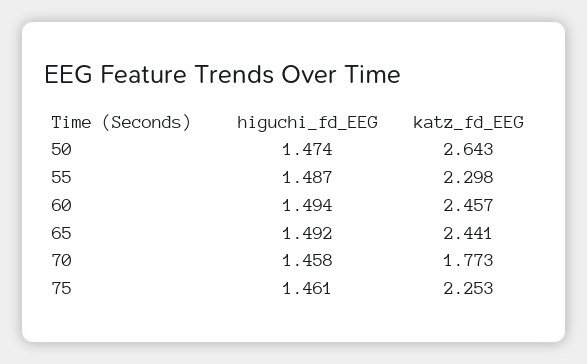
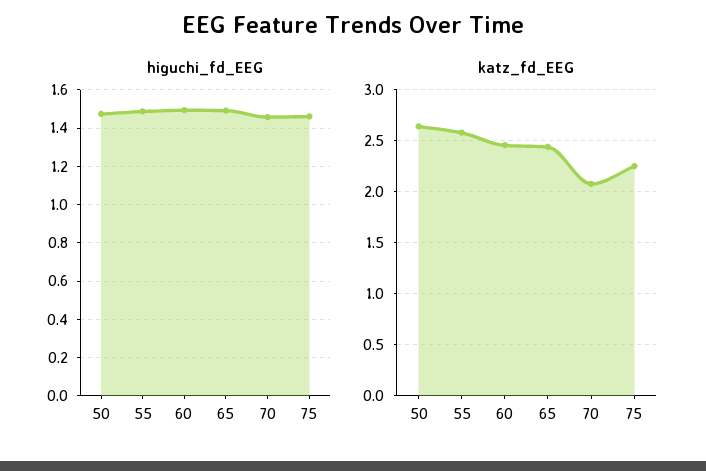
katz_fd_EEG, 55: 2.298 -> 2.6
katz_fd_EEG, 70: 1.773 -> 2.1

